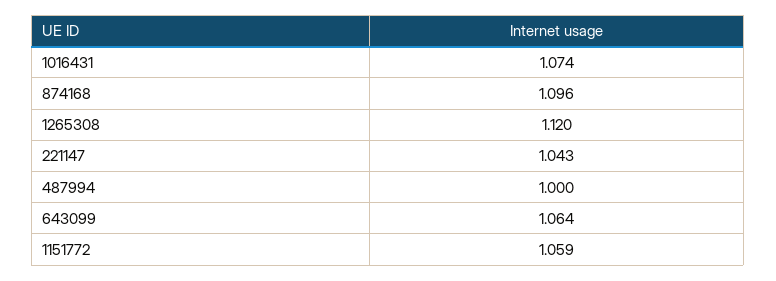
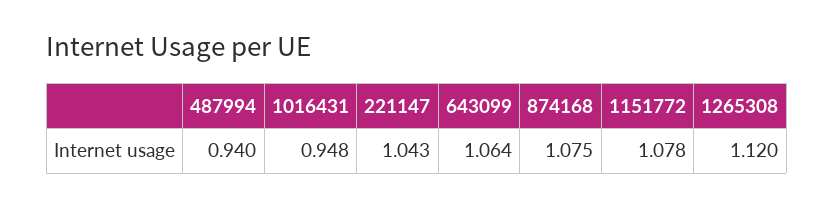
1016431: 1.074 -> 0.948
874168: 1.096 -> 1.075
487994: 1 -> 0.94
1151772: 1.059 -> 1.078

